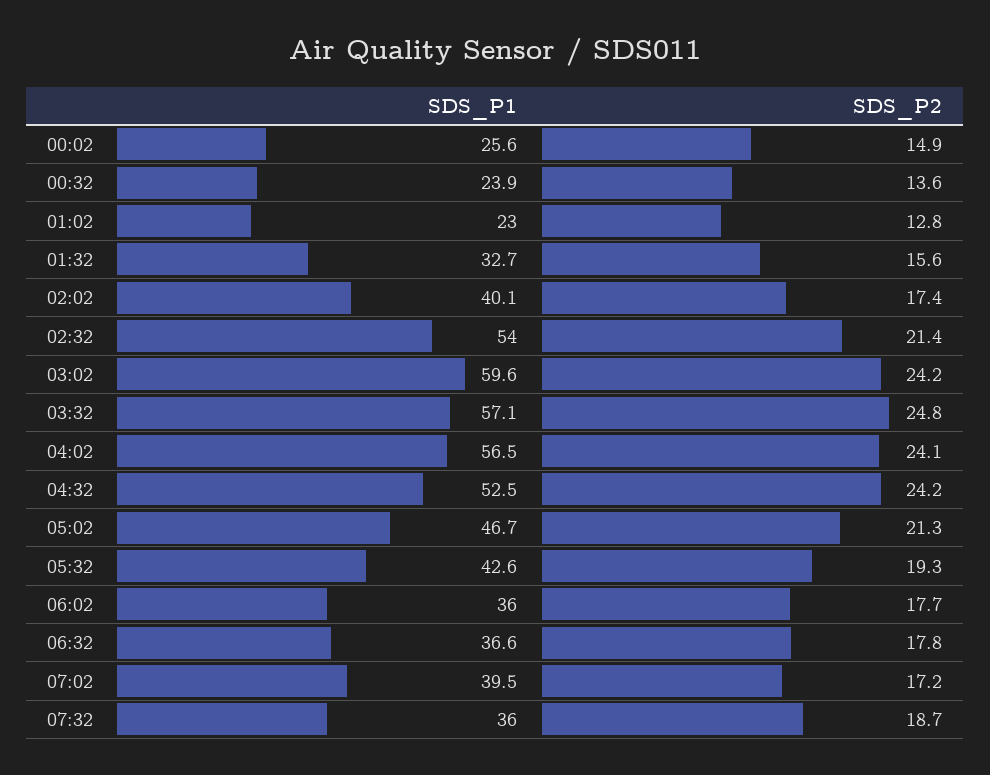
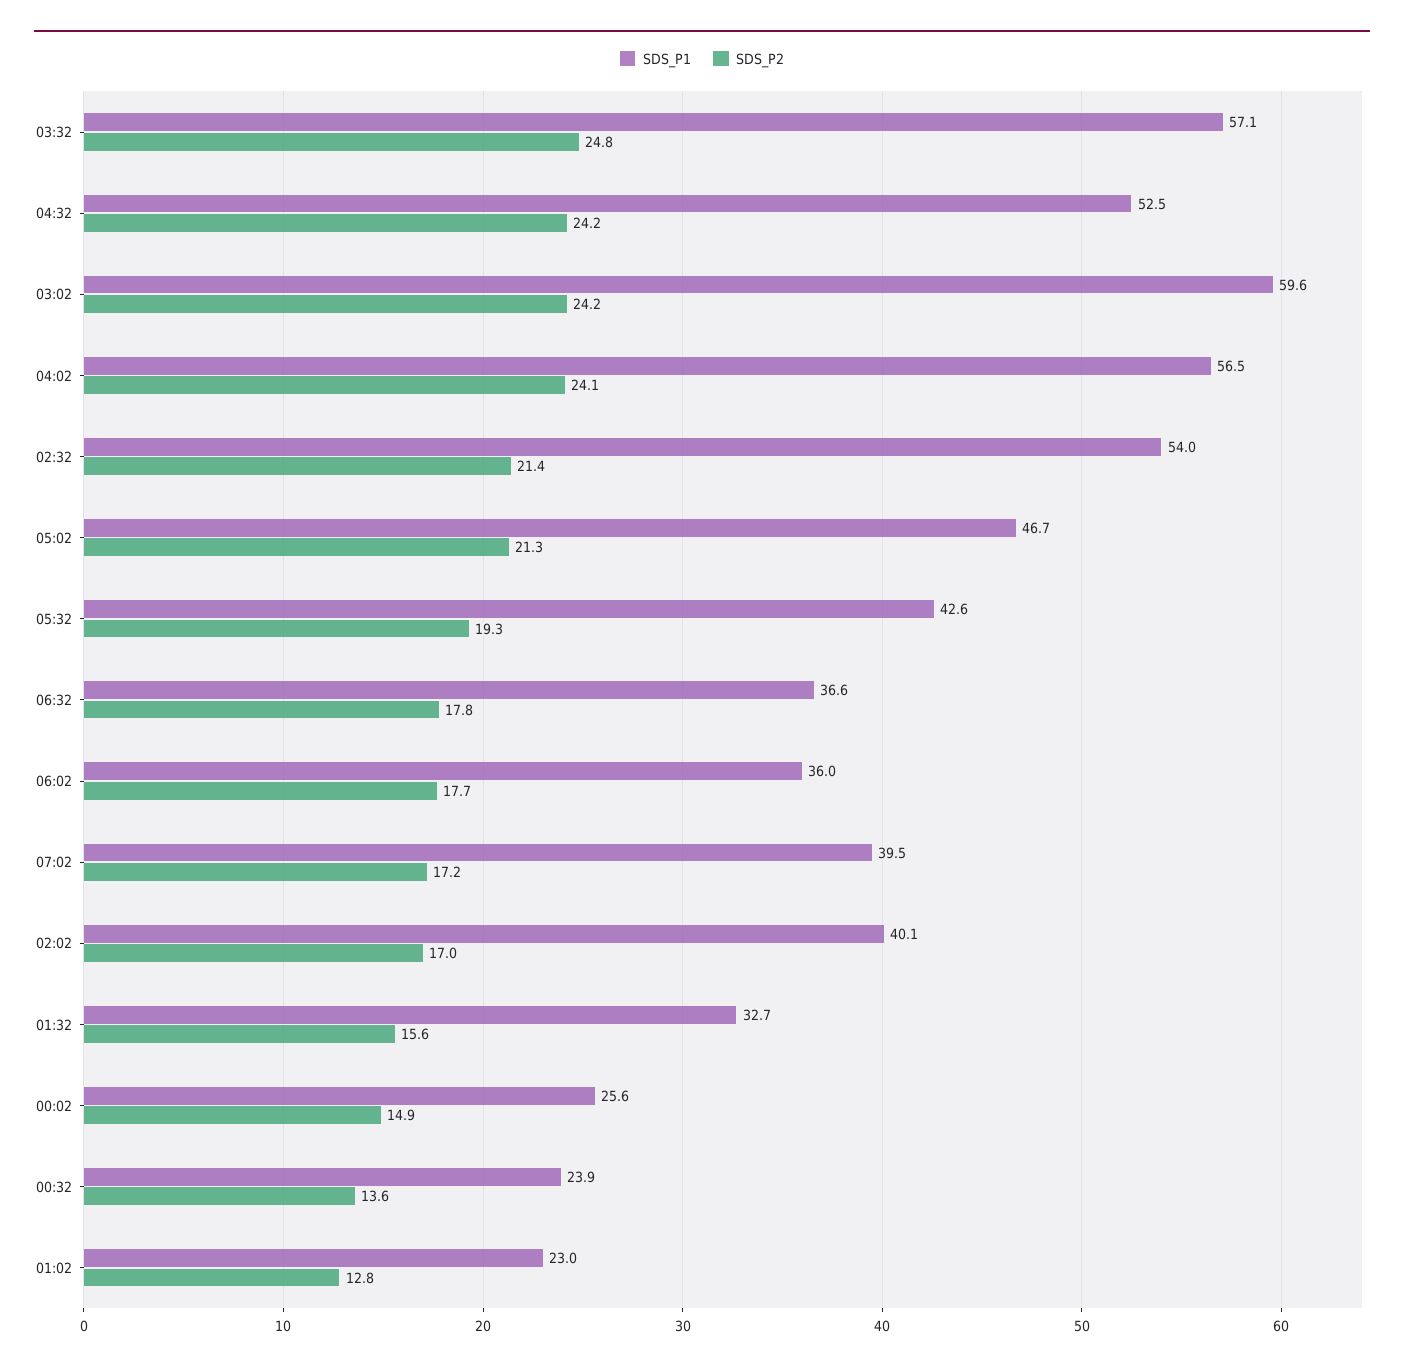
SDS_P2, 02:02: 17.4 -> 17
SDS_P1, 07:32: 36 -> none
SDS_P2, 07:32: 18.7 -> none

